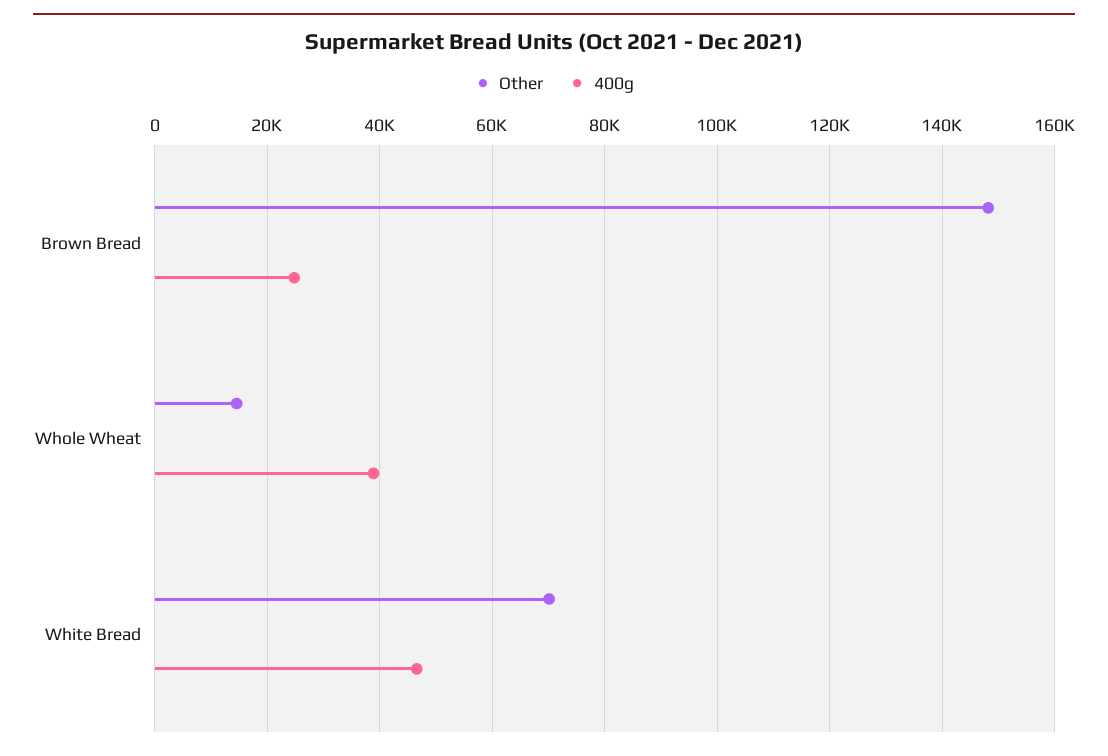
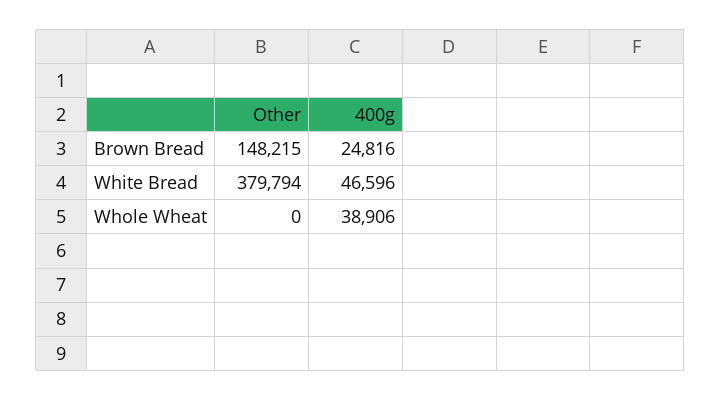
Other, Whole Wheat: 14000 -> 0
Other, White Bread: 70000 -> 379794

